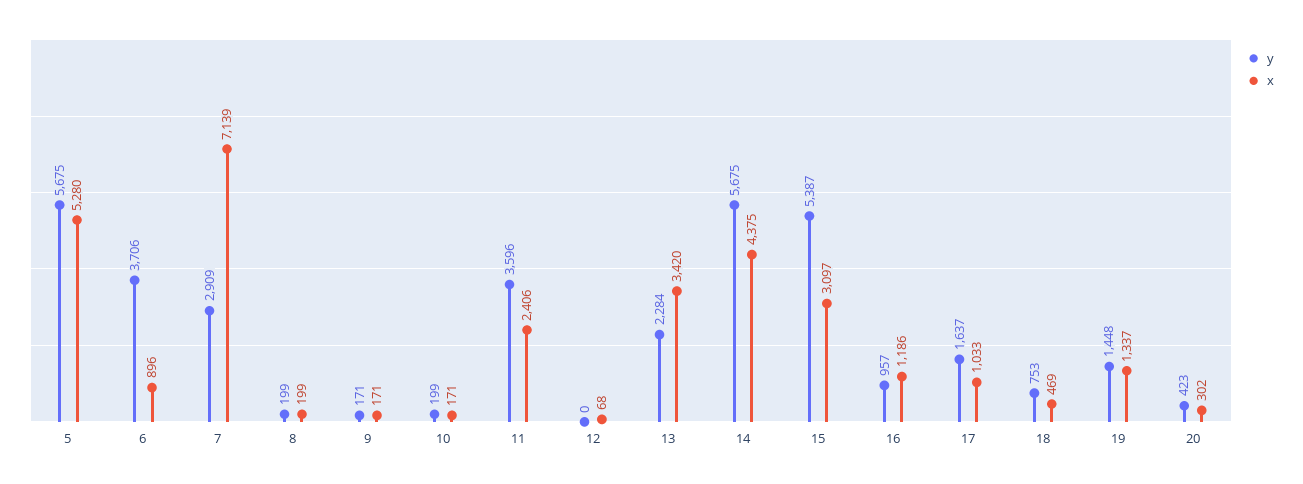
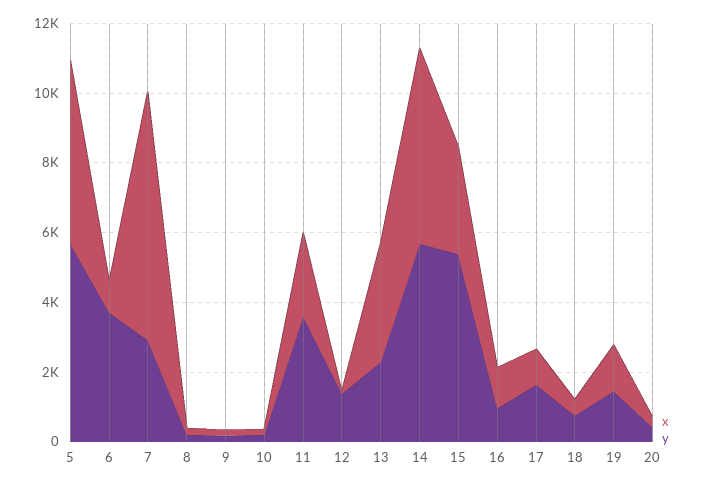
y, 12: 0 -> 1500
x, 14: 4375 -> 5500

